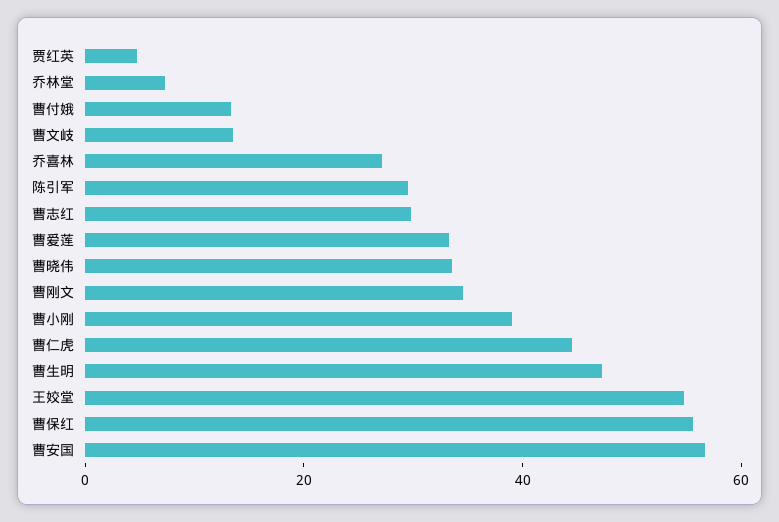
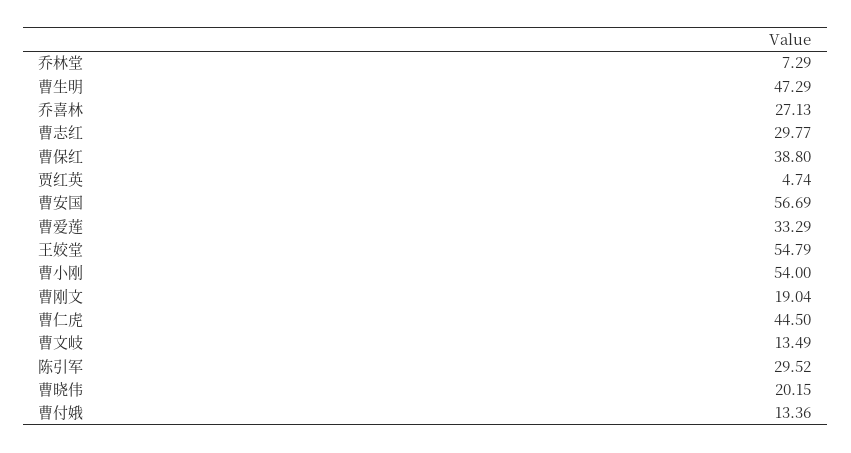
曹晓伟: 35 -> 20.15
曹刚文: 35 -> 19.04
曹小刚: 40 -> 54
曹保红: 55 -> 38.8

